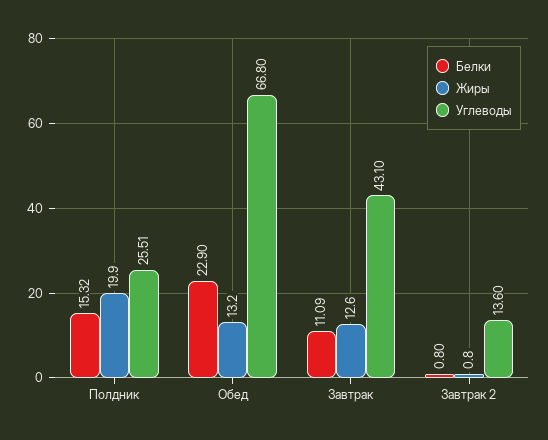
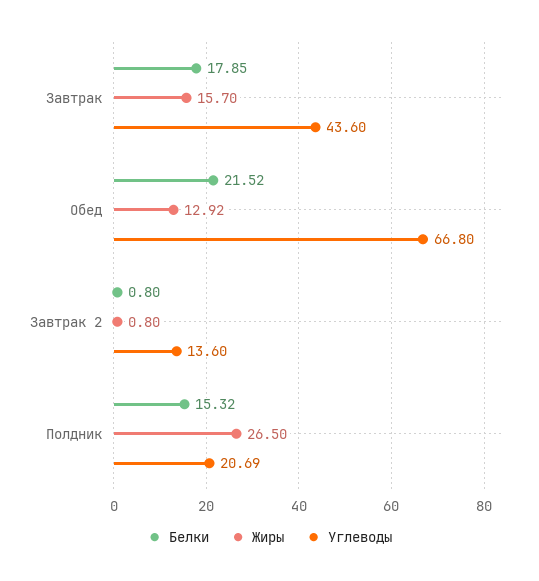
Жиры, Полдник: 19.9 -> 26.5
Углеводы, Полдник: 25.51 -> 20.69
Белки, Обед: 22.9 -> 21.52
Жиры, Обед: 13.2 -> 12.92
Белки, Завтрак: 11.09 -> 17.85
Жиры, Завтрак: 12.6 -> 15.7
Углеводы, Завтрак: 43.1 -> 43.6

